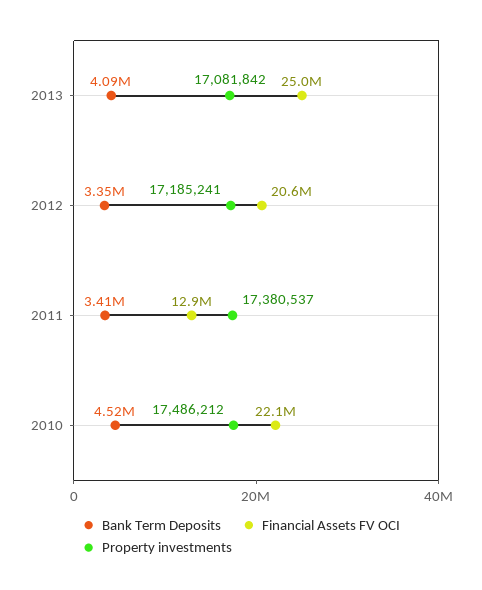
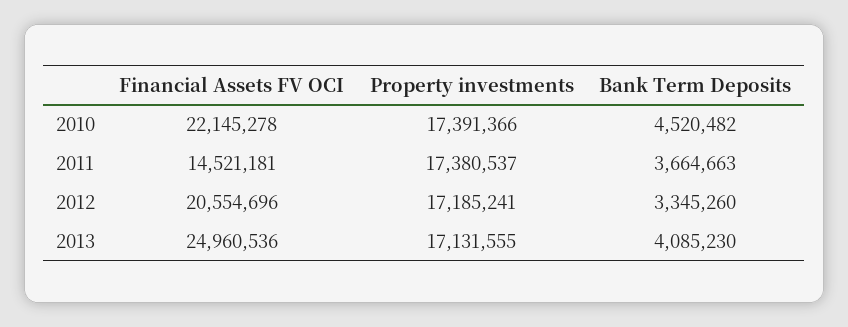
Property investments, 2013: 17081842 -> 17131555
Bank Term Deposits, 2011: 3410000 -> 3664663
Financial Assets FV OCI, 2011: 12900000 -> 14521181
Property investments, 2010: 17486212 -> 17391366

